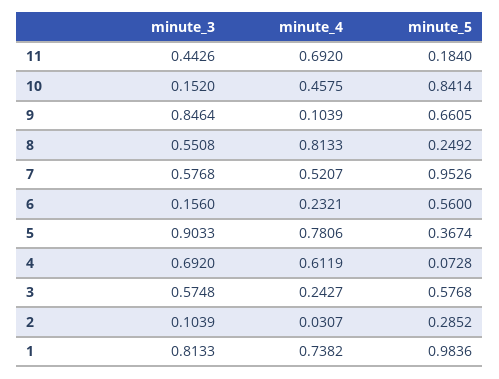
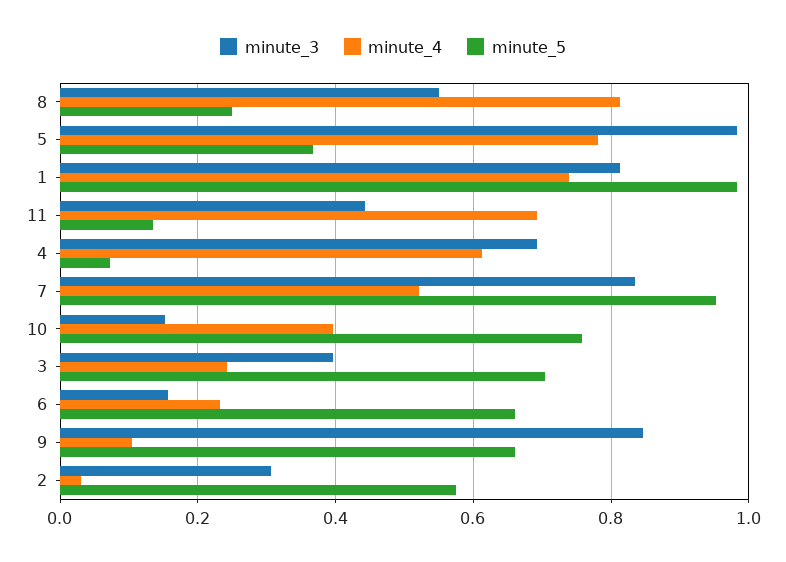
minute_5, 11: 0.184 -> 0.14
minute_4, 10: 0.4575 -> 0.4
minute_5, 10: 0.8414 -> 0.76
minute_3, 7: 0.5768 -> 0.84
minute_5, 6: 0.56 -> 0.66
minute_3, 5: 0.9033 -> 0.98
minute_3, 3: 0.5748 -> 0.4
minute_5, 3: 0.5768 -> 0.7
minute_3, 2: 0.1039 -> 0.3
minute_5, 2: 0.2852 -> 0.58

